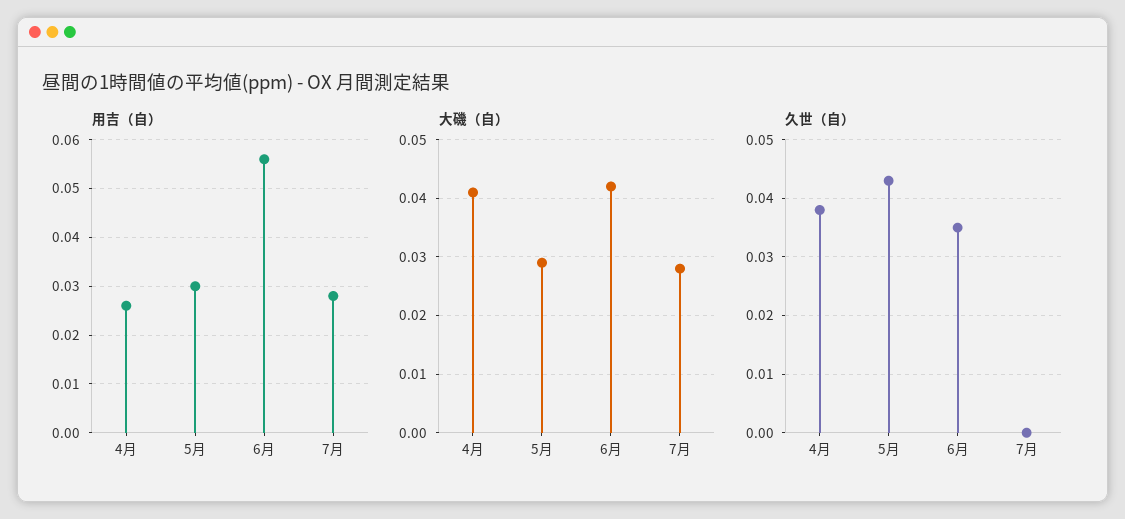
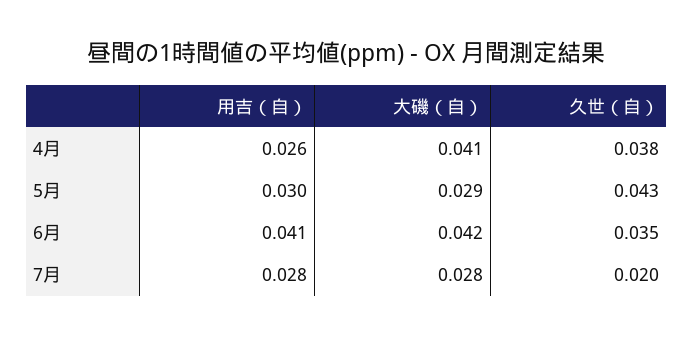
用吉（自）, 6月: 0.055 -> 0.041
久世（自）, 7月: 0 -> 0.02

